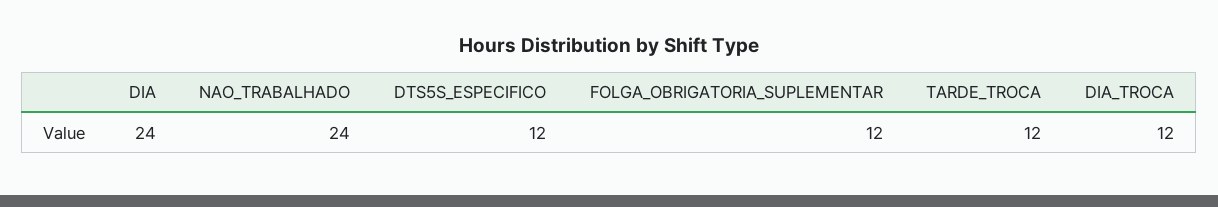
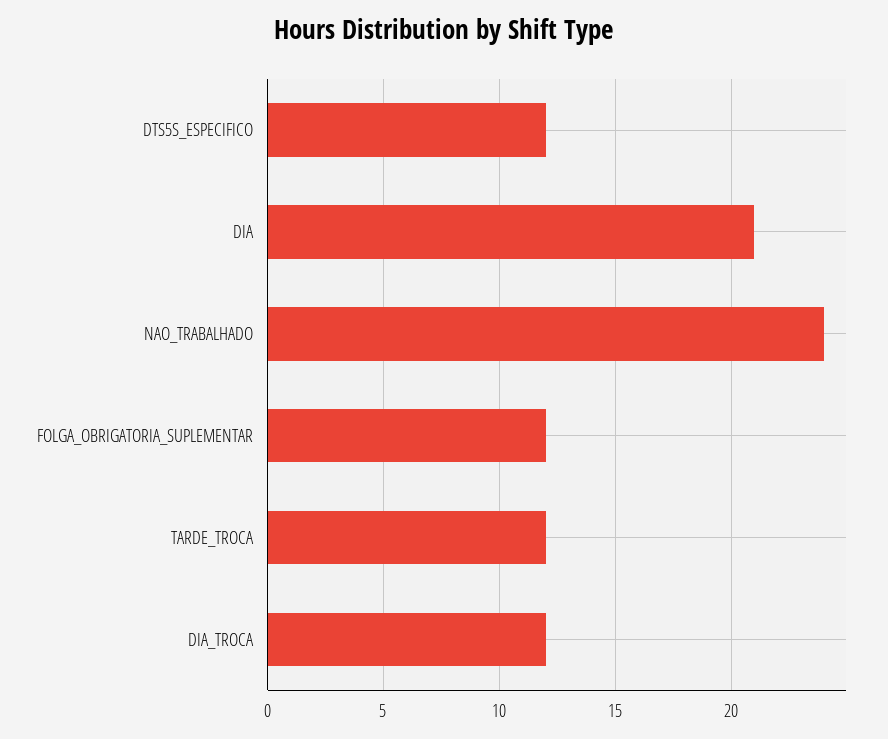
DIA: 24 -> 21

